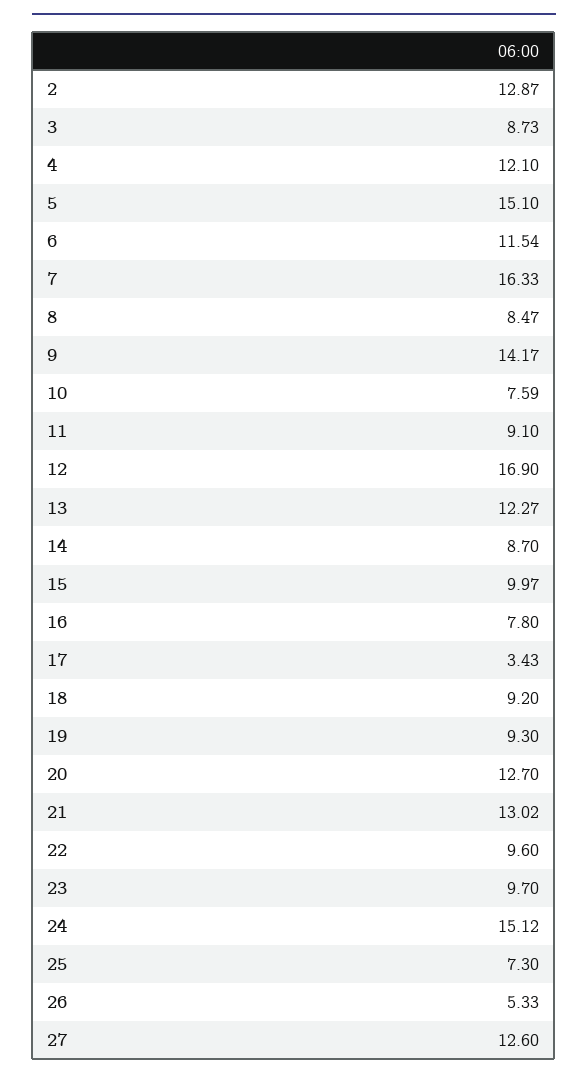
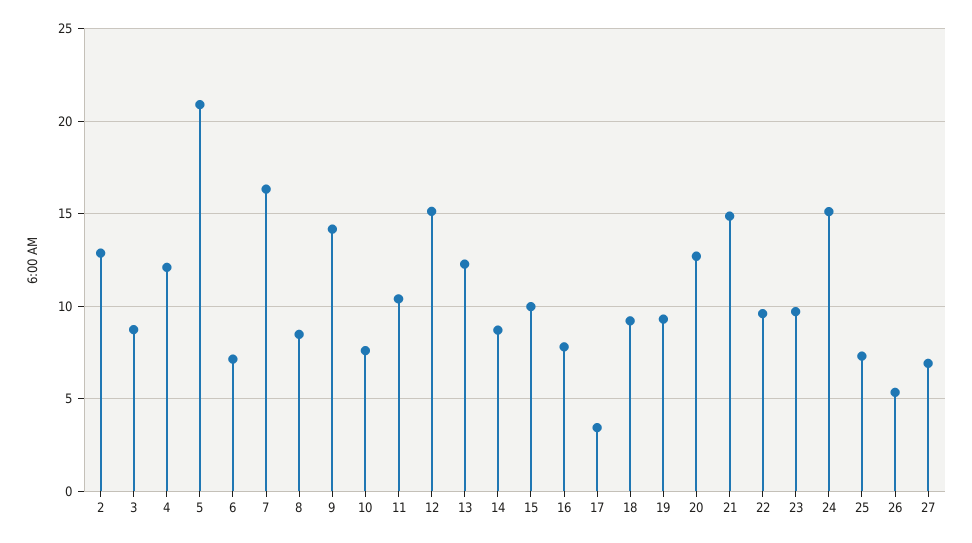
5: 15.1 -> 21
6: 11.54 -> 7
11: 9.1 -> 10.5
12: 16.9 -> 15
21: 13.02 -> 15
27: 12.6 -> 7

